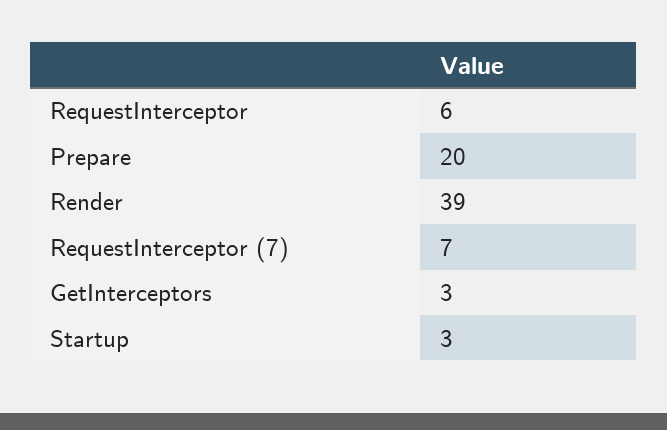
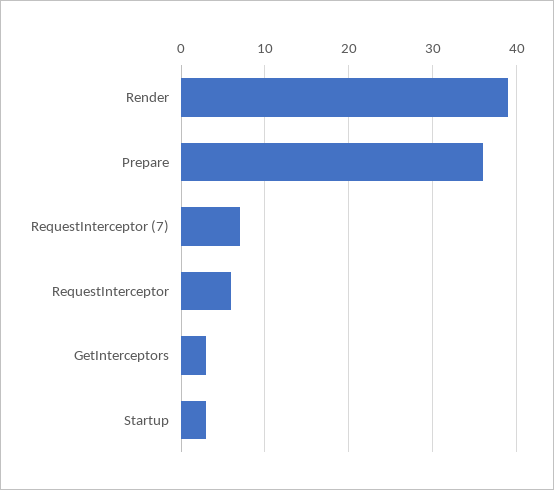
Prepare: 20 -> 36

